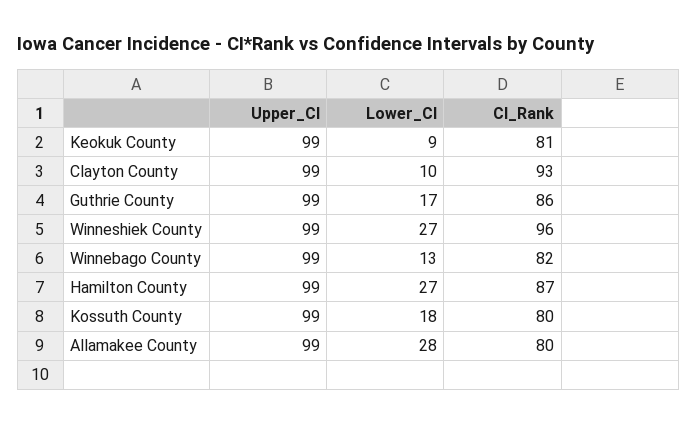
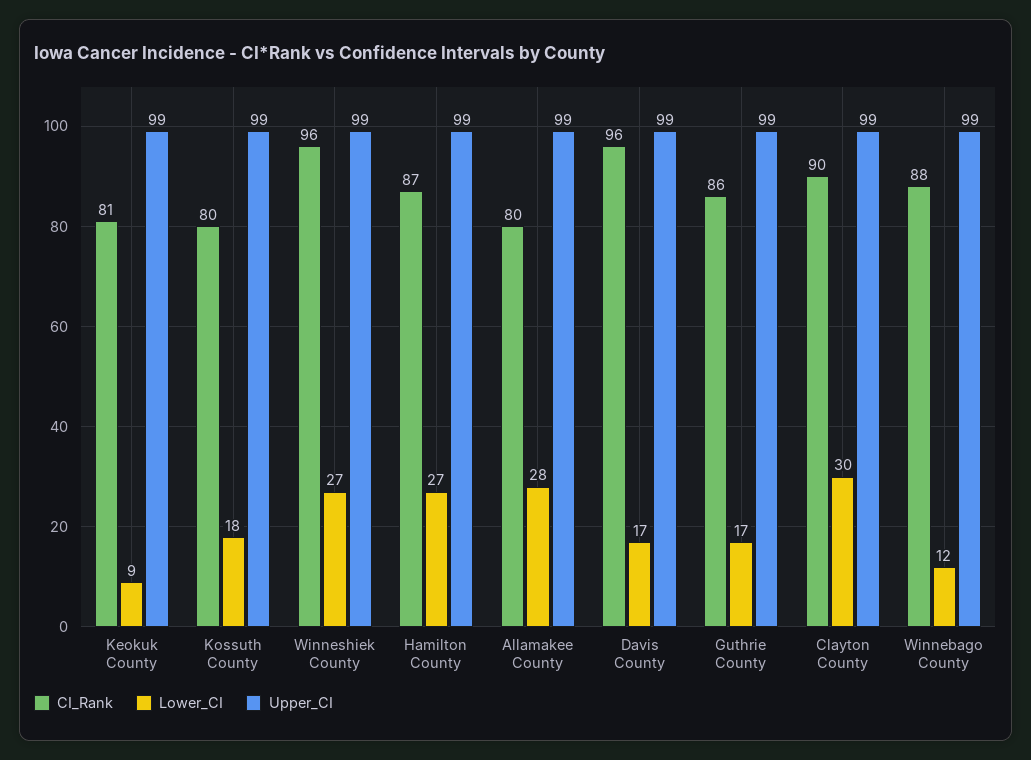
Lower_CI, Clayton County: 10 -> 30
CI_Rank, Clayton County: 93 -> 90
Lower_CI, Winnebago County: 13 -> 12
CI_Rank, Winnebago County: 82 -> 88
CI_Rank, Davis County: none -> 96
Lower_CI, Davis County: none -> 17
Upper_CI, Davis County: none -> 99

